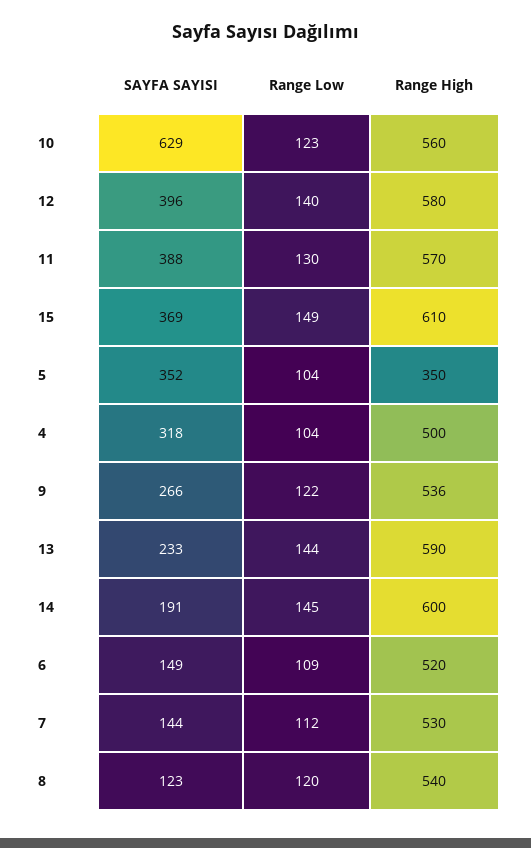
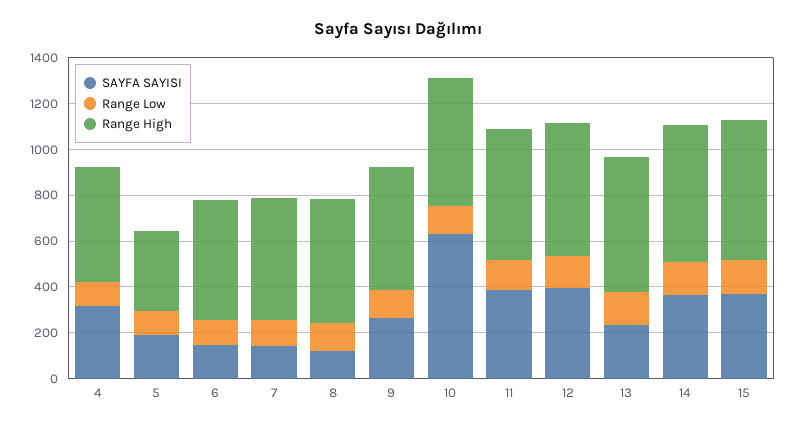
SAYFA SAYISI, 5: 352 -> 200
SAYFA SAYISI, 14: 191 -> 350

